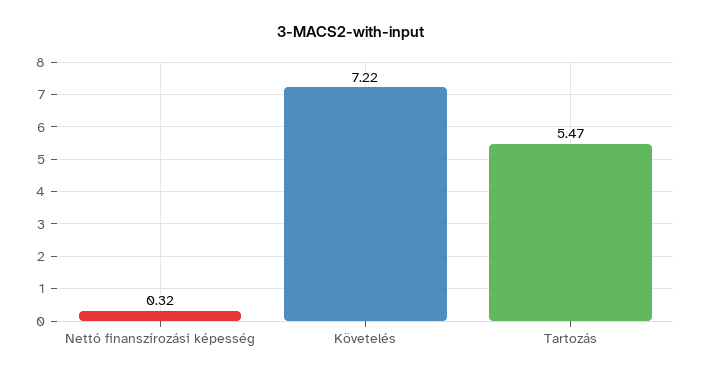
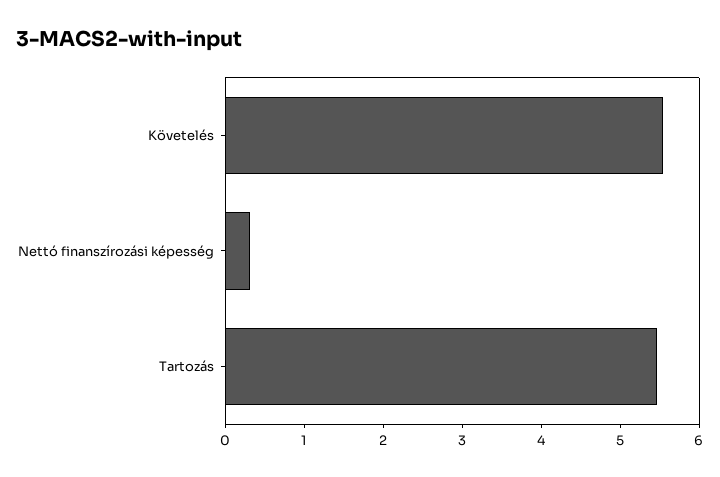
Követelés: 7.22 -> 5.6

